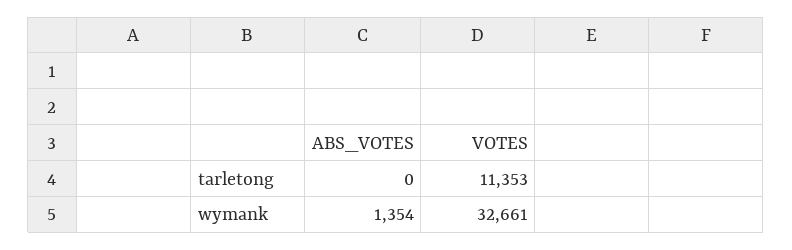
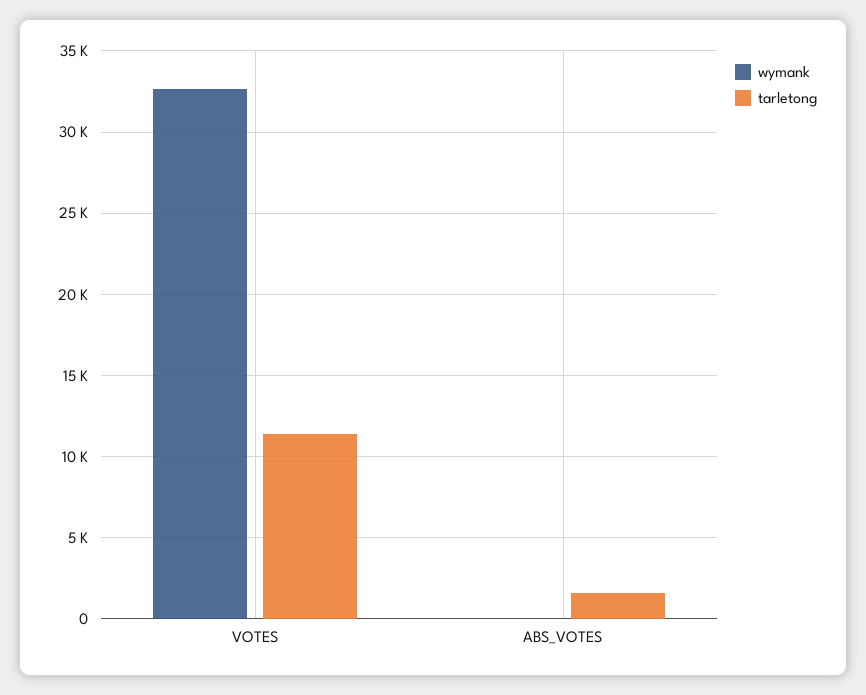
tarletong, ABS_VOTES: 0 -> 1500
wymank, ABS_VOTES: 1354 -> 0

